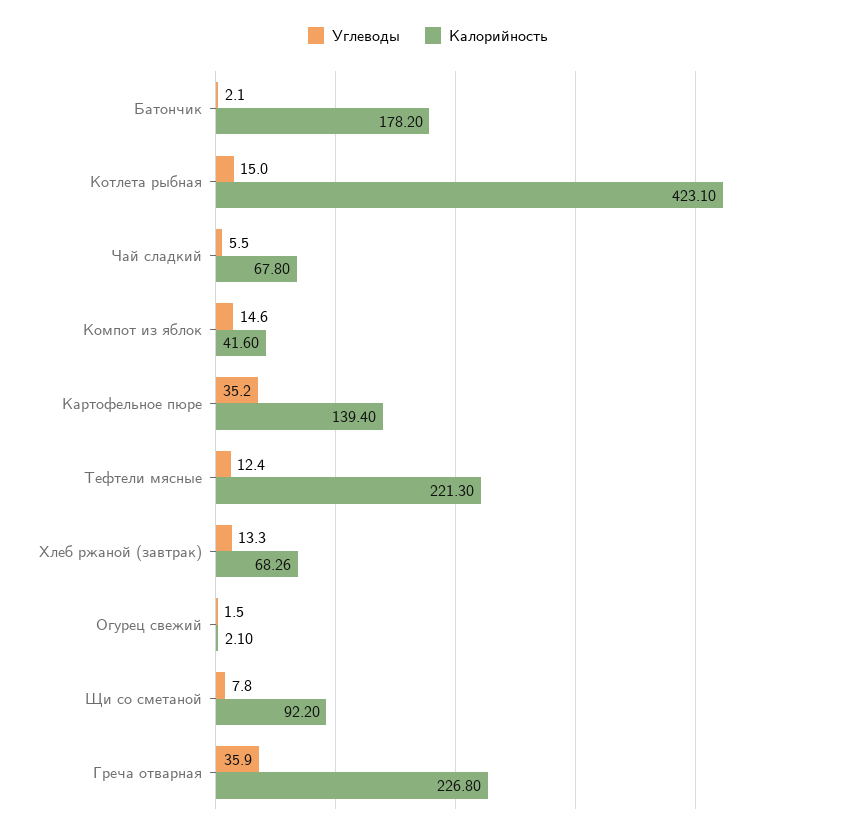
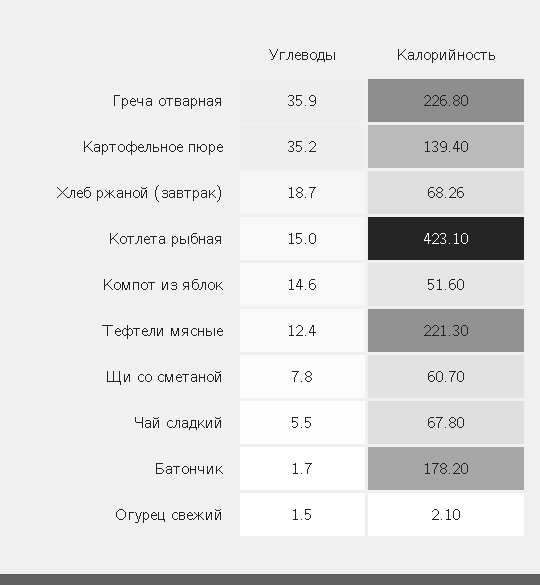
Углеводы, Батончик: 2.1 -> 1.7
Калорийность, Компот из яблок: 41.6 -> 51.6
Углеводы, Хлеб ржаной (завтрак): 13.3 -> 18.7
Калорийность, Щи со сметаной: 92.2 -> 60.7

